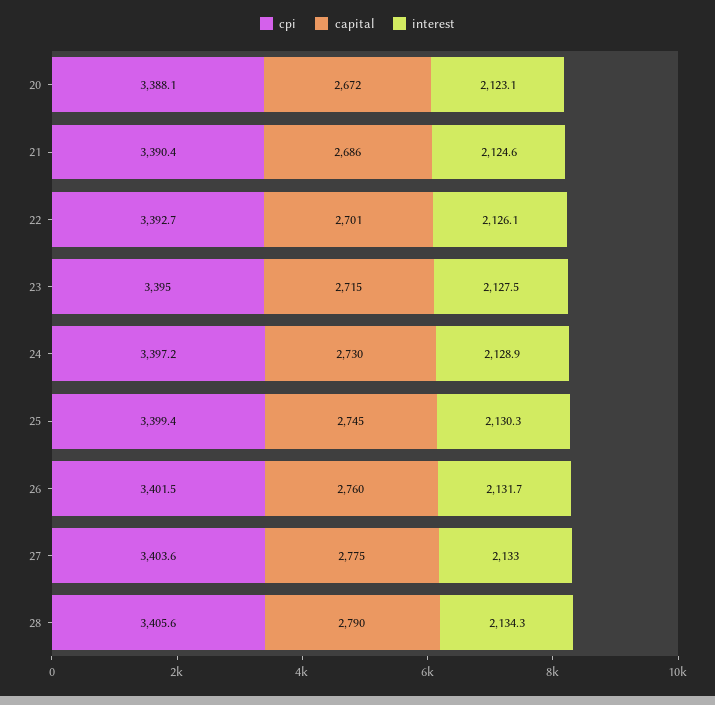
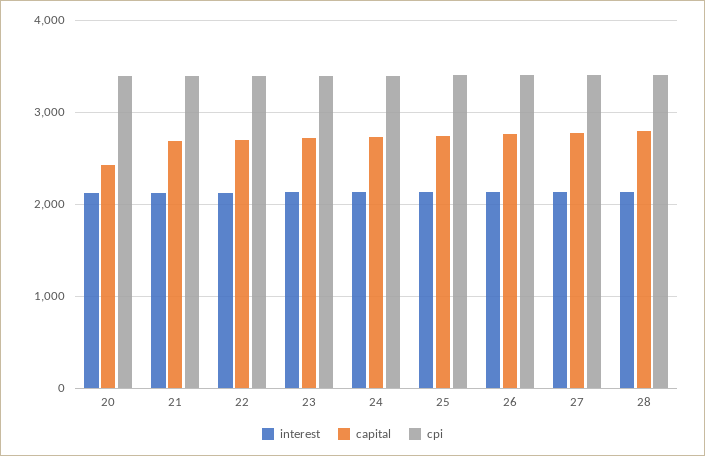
capital, 20: 2672 -> 2400

